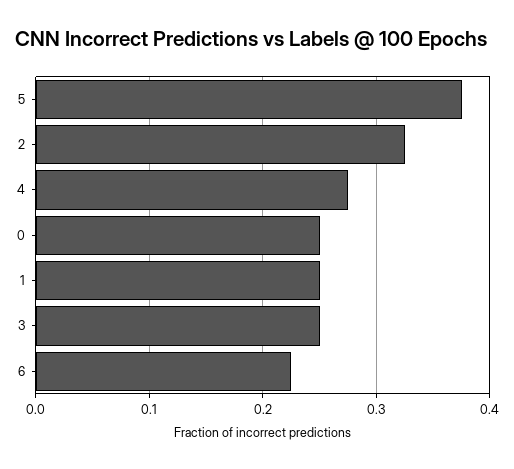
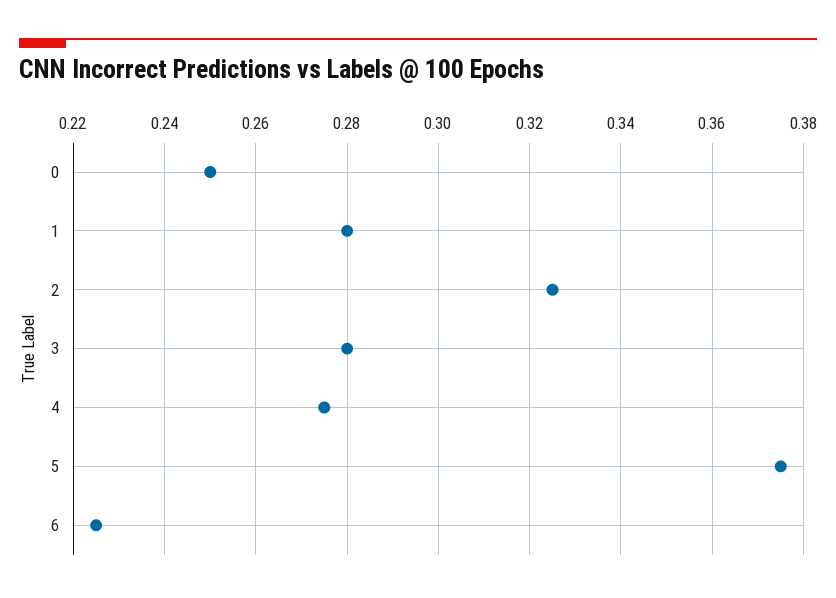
1: 0.25 -> 0.28
3: 0.25 -> 0.28

